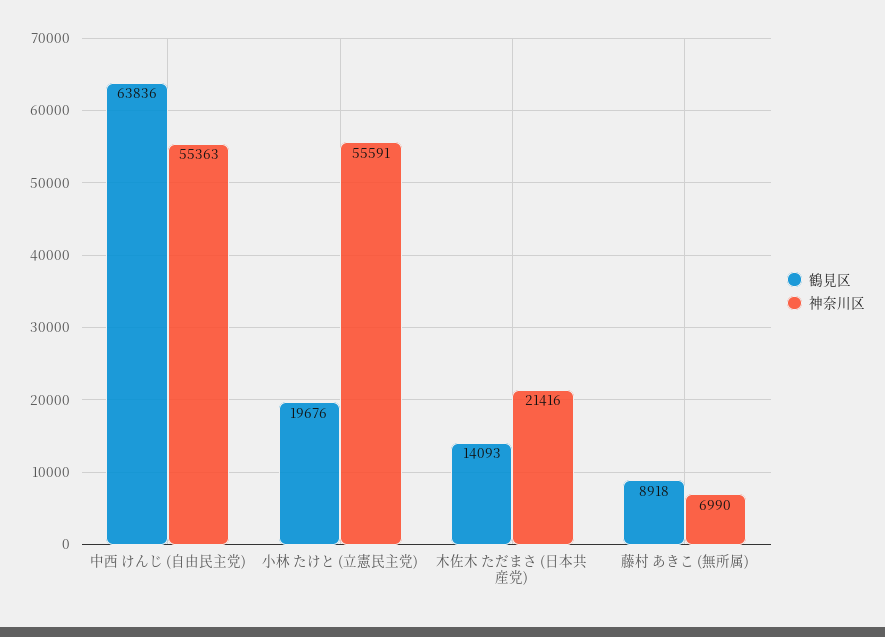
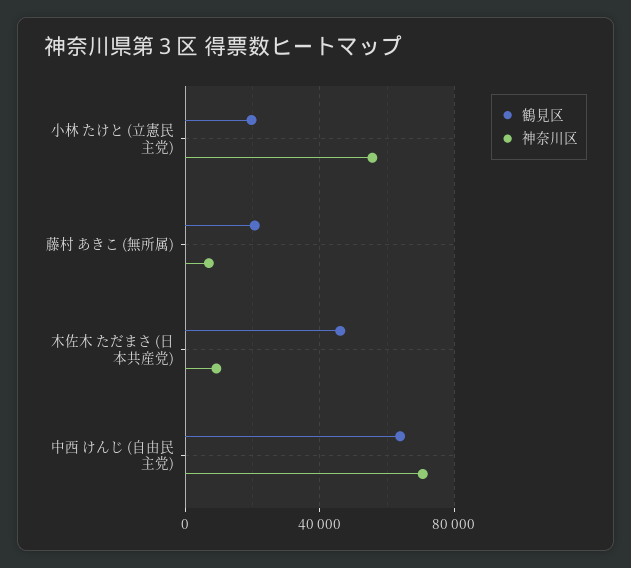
神奈川区, 中西 けんじ (自由民主党): 55363 -> 70000
鶴見区, 木佐木 ただまさ (日本共産党): 14093 -> 45000
神奈川区, 木佐木 ただまさ (日本共産党): 21416 -> 10000
鶴見区, 藤村 あきこ (無所属): 8918 -> 20000

